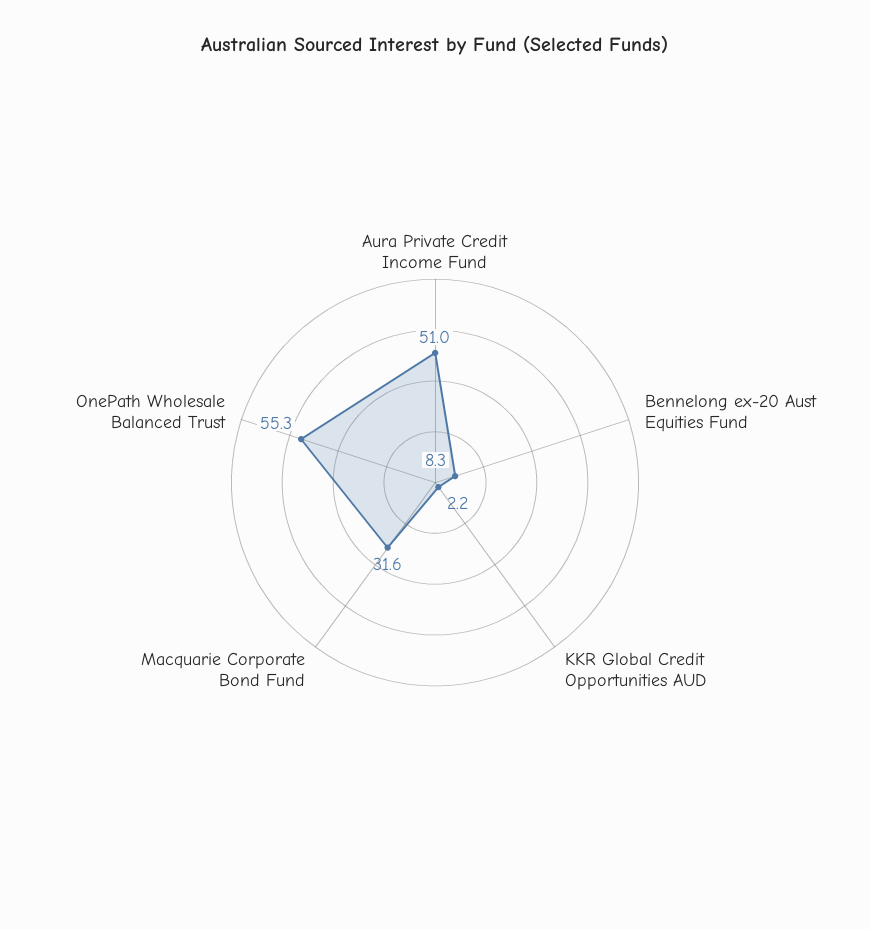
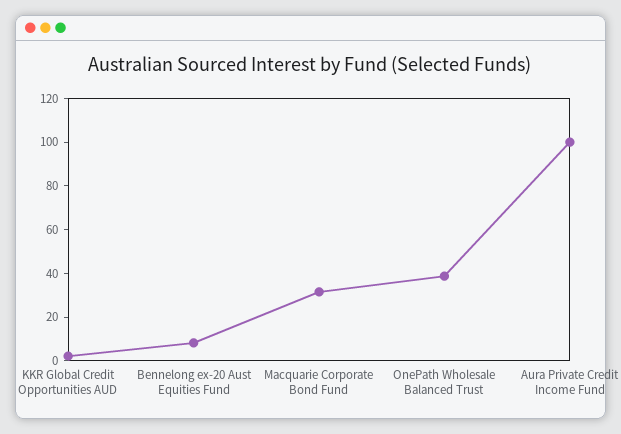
Aura Private Credit Income Fund: 51 -> 100
OnePath Wholesale Balanced Trust: 55.3 -> 40

